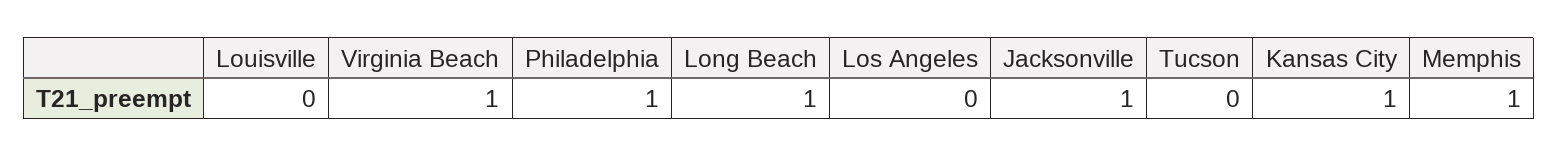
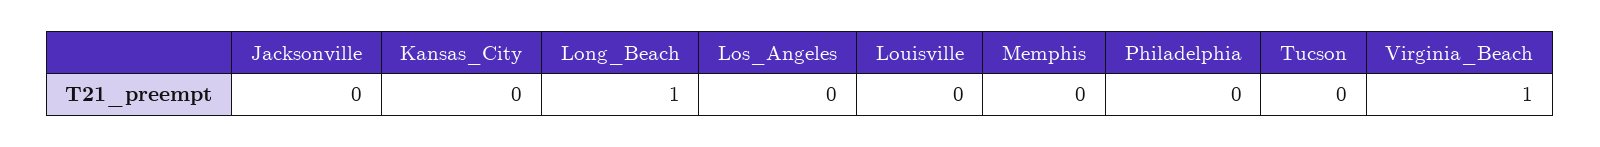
Philadelphia: 1 -> 0
Jacksonville: 1 -> 0
Kansas City: 1 -> 0
Memphis: 1 -> 0

